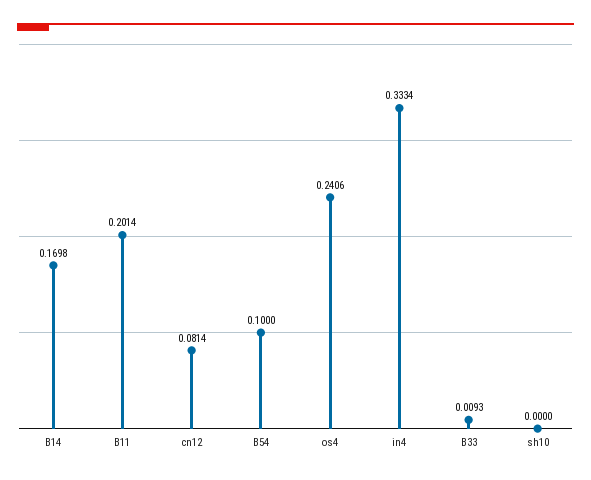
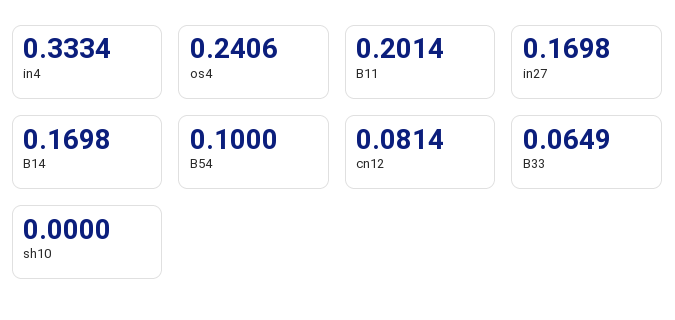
B33: 0.0093 -> 0.0649
in27: none -> 0.1698

